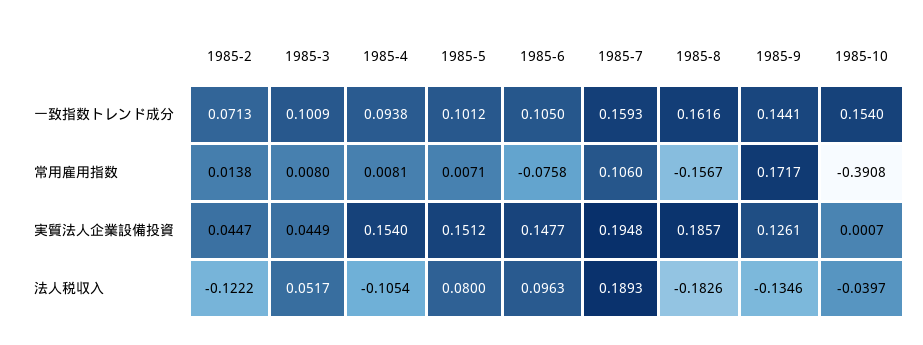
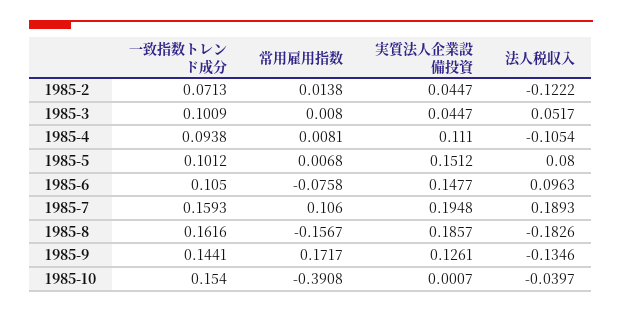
1985-5, 常用雇用指数: 0.0071 -> 0.0068
1985-3, 実質法人企業設備投資: 0.0449 -> 0.0447
1985-4, 実質法人企業設備投資: 0.154 -> 0.111

